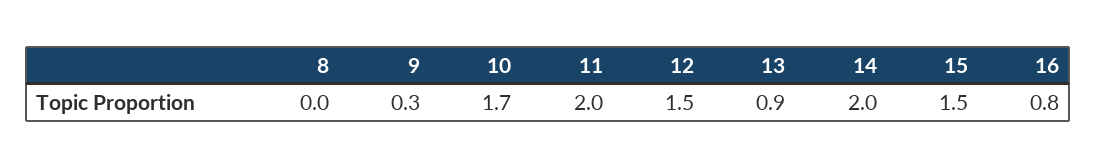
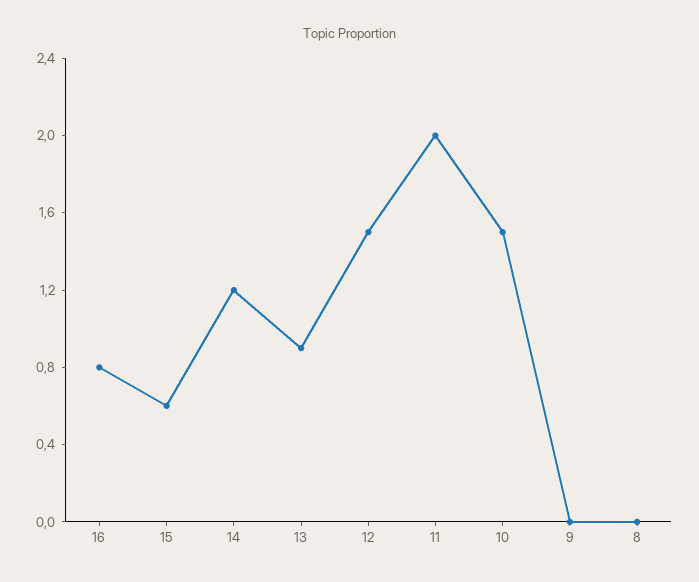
9: 0.3 -> 0
10: 1.7 -> 1.5
14: 2 -> 1.2
15: 1.5 -> 0.6

